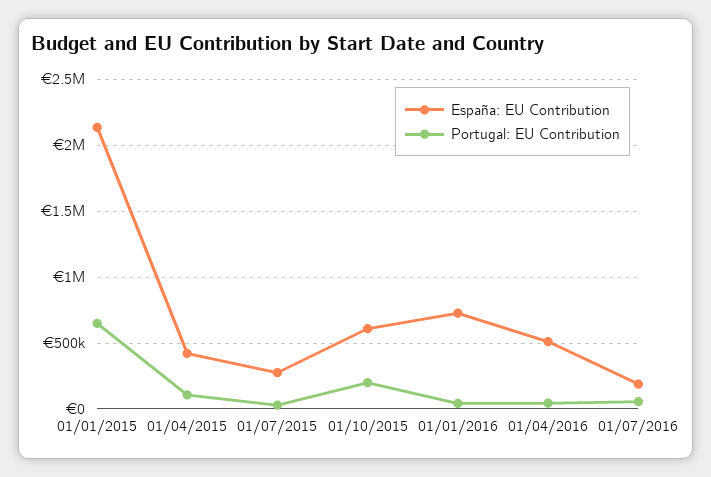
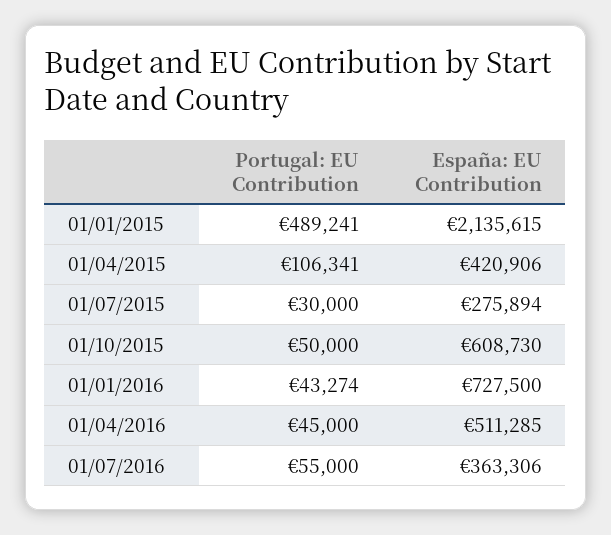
Portugal: EU Contribution, 01/01/2015: 650000 -> 489241
Portugal: EU Contribution, 01/10/2015: 200000 -> 50000
España: EU Contribution, 01/07/2016: 200000 -> 363306

